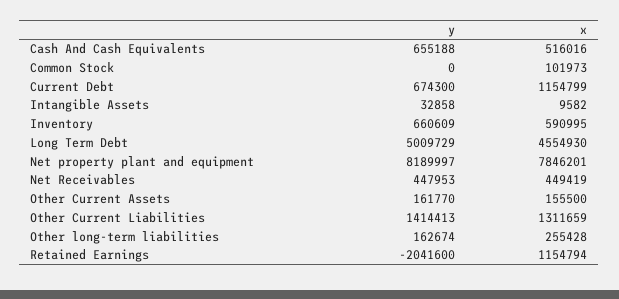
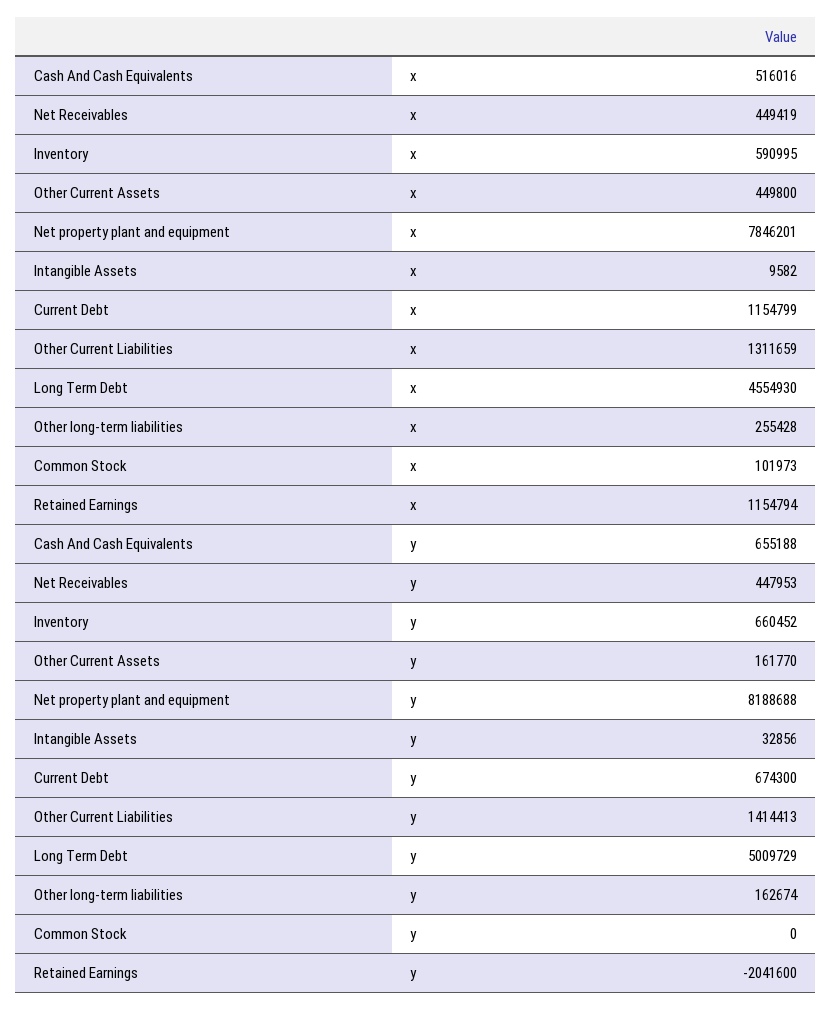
y, Intangible Assets: 32858 -> 32856
y, Inventory: 660609 -> 660452
y, Net property plant and equipment: 8189997 -> 8188688
x, Other Current Assets: 155500 -> 449800

